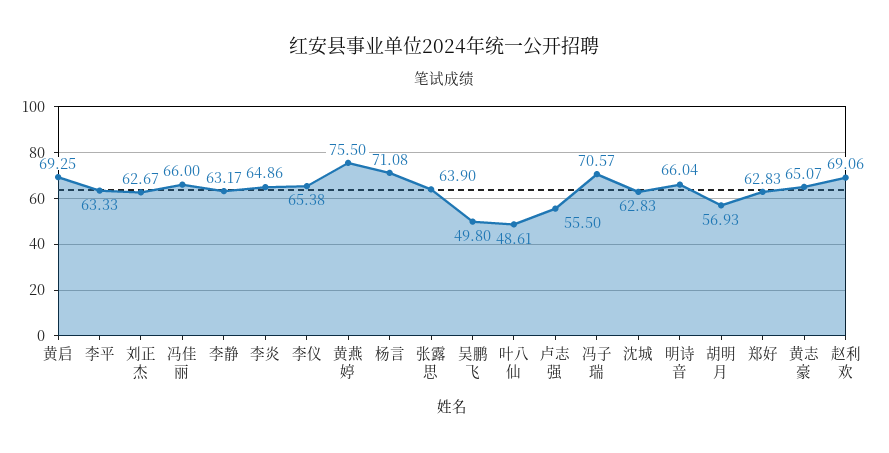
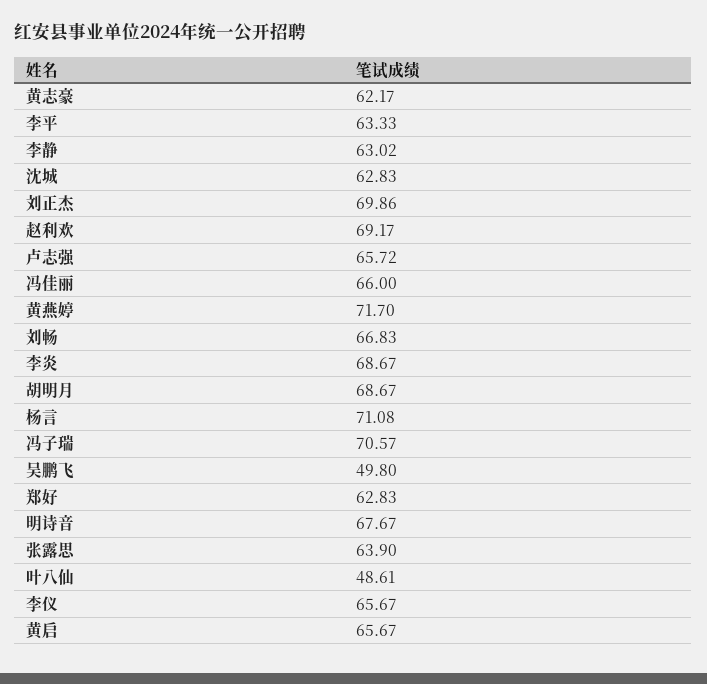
黄启: 69.25 -> 65.67
刘正杰: 62.67 -> 69.86
李静: 63.17 -> 63.02
李炎: 64.86 -> 68.67
李仪: 65.38 -> 65.67
黄燕婷: 75.5 -> 71.7
卢志强: 55.5 -> 65.72
明诗音: 66.04 -> 67.67
胡明月: 56.93 -> 68.67
黄志豪: 65.07 -> 62.17
赵利欢: 69.06 -> 69.17
刘畅: none -> 66.83

